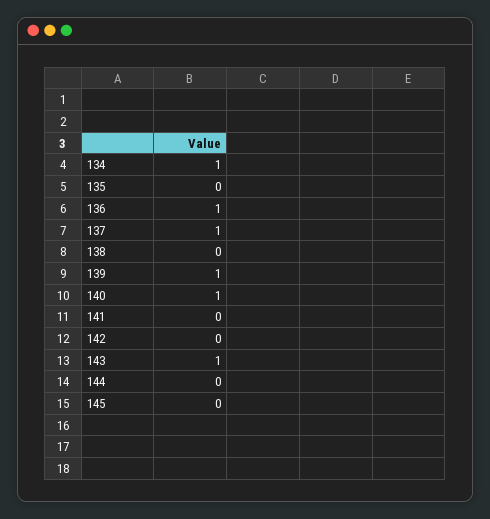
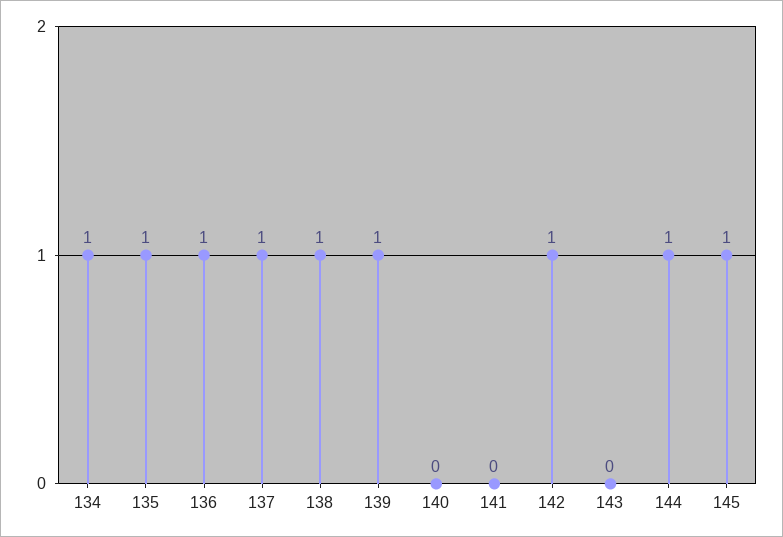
135: 0 -> 1
138: 0 -> 1
140: 1 -> 0
142: 0 -> 1
143: 1 -> 0
144: 0 -> 1
145: 0 -> 1

